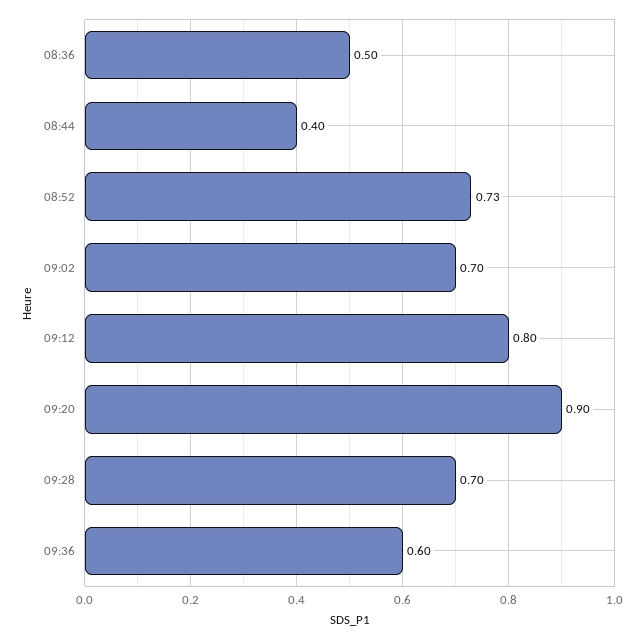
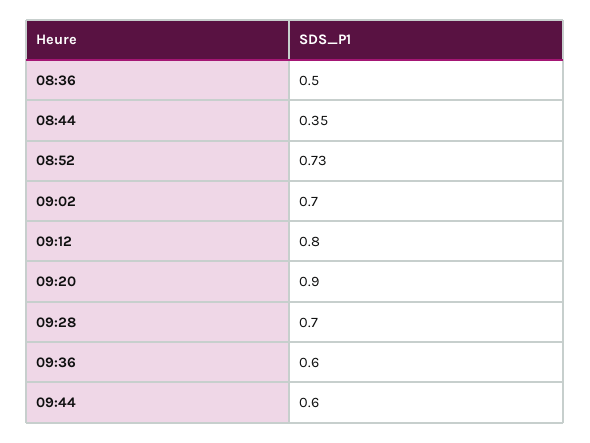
08:44: 0.4 -> 0.35
09:44: none -> 0.6

